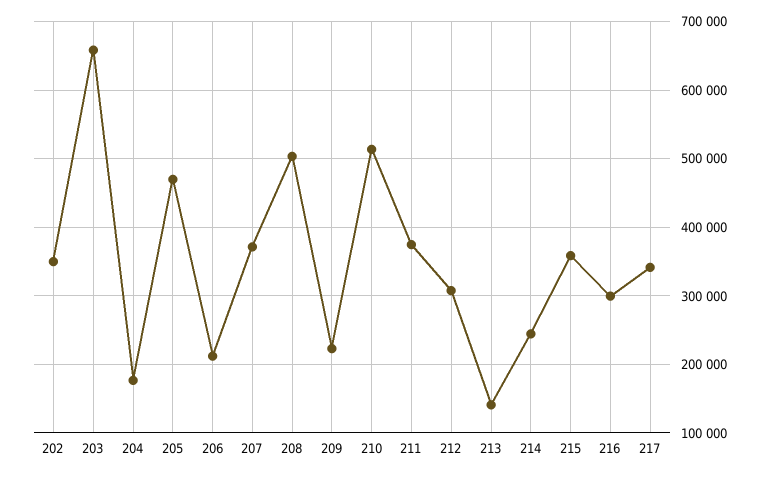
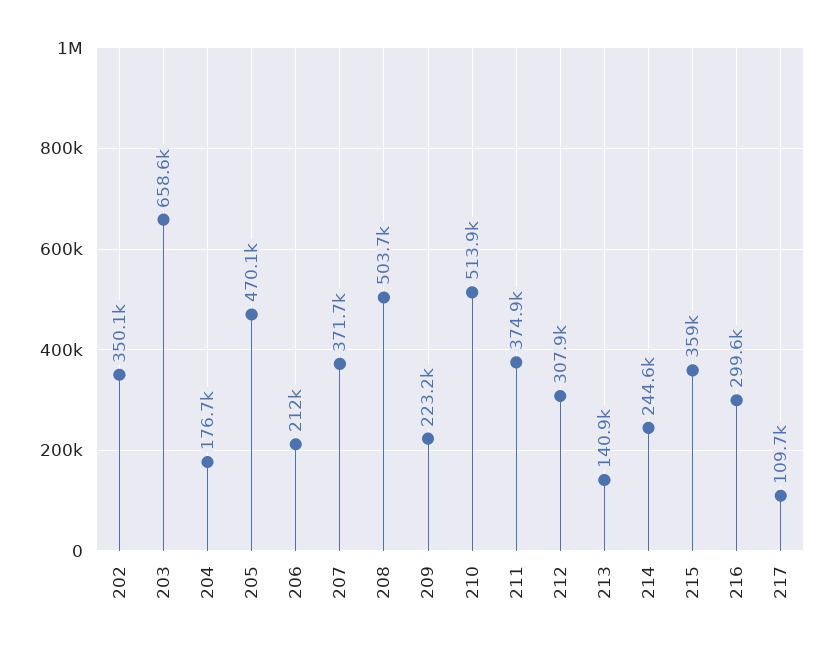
217: 340000 -> 109700

